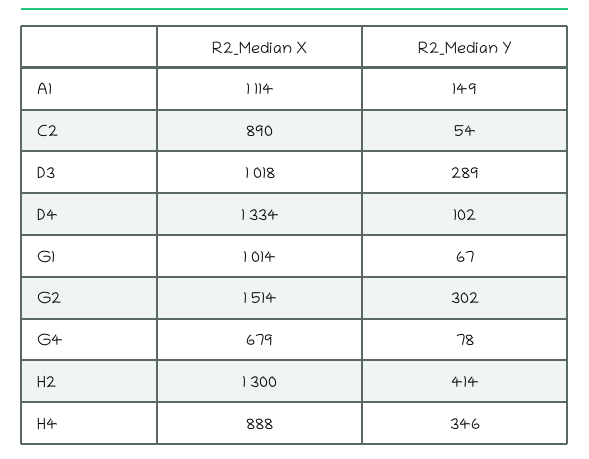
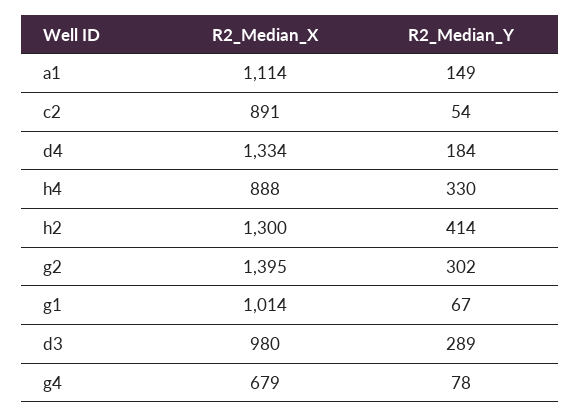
R2_Median X, C2: 890 -> 891
R2_Median X, D3: 1018 -> 980
R2_Median Y, D4: 102 -> 184
R2_Median X, G2: 1514 -> 1395
R2_Median Y, H4: 346 -> 330

